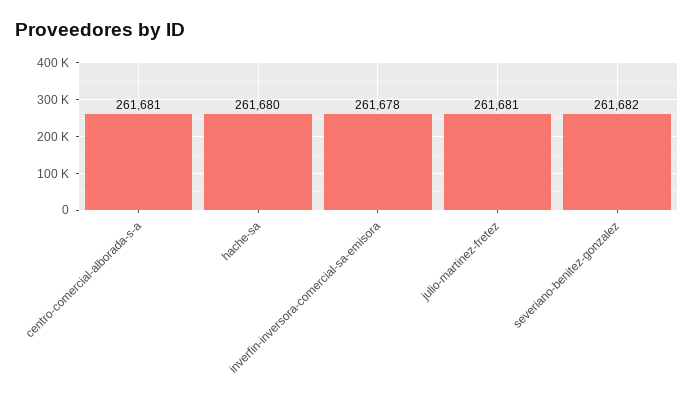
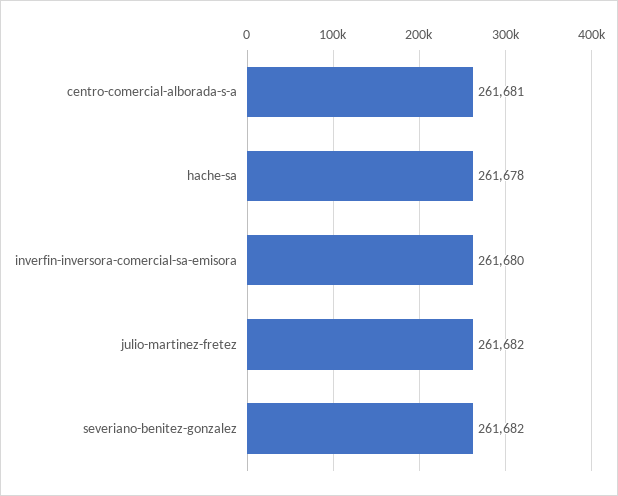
hache-sa: 261680 -> 261678
inverfin-inversora-comercial-sa-emisora: 261678 -> 261680
julio-martinez-fretez: 261681 -> 261682

